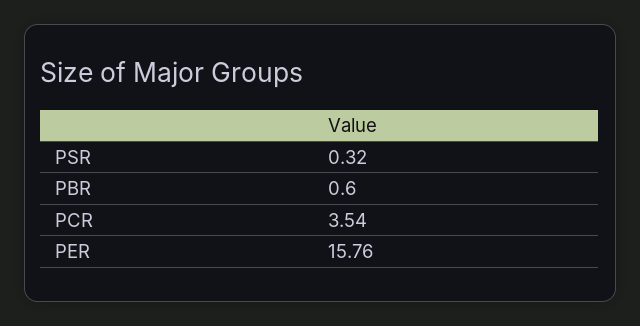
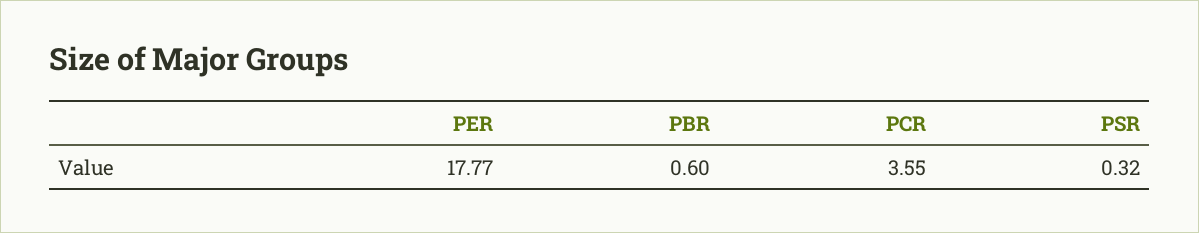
PCR: 3.54 -> 3.55
PER: 15.76 -> 17.77

